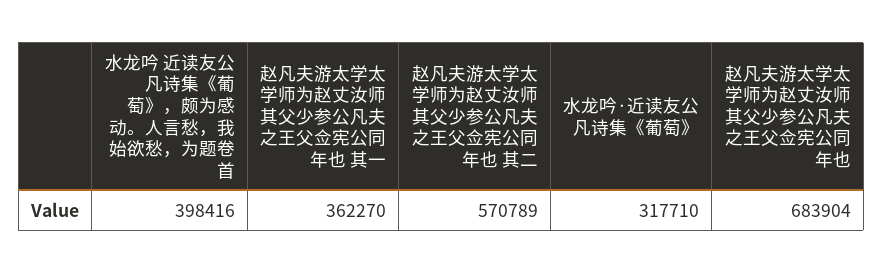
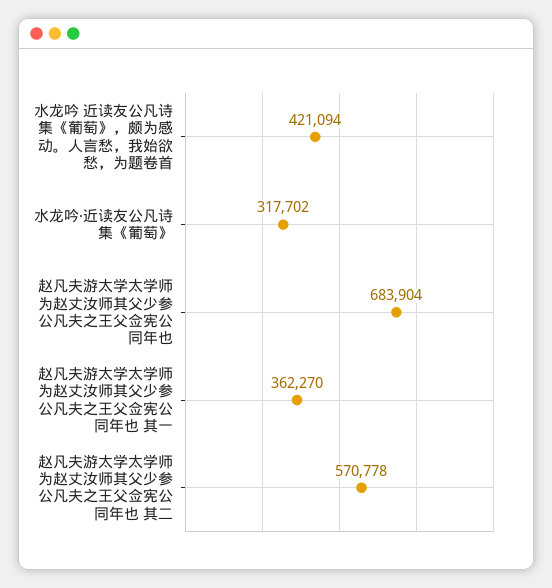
水龙吟 近读友公凡诗集《葡萄》，颇为感动。人言愁，我始欲愁，为题卷首: 398416 -> 421094
赵凡夫游太学太学师为赵丈汝师其父少参公凡夫之王父佥宪公同年也 其二: 570789 -> 570778
水龙吟·近读友公凡诗集《葡萄》: 317710 -> 317702

